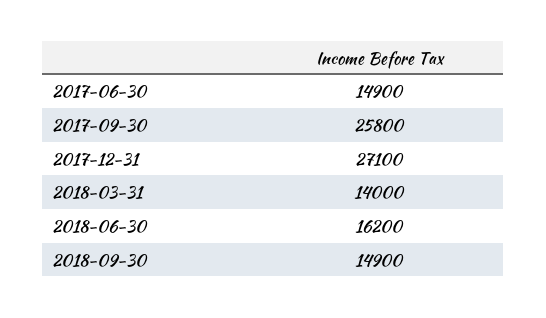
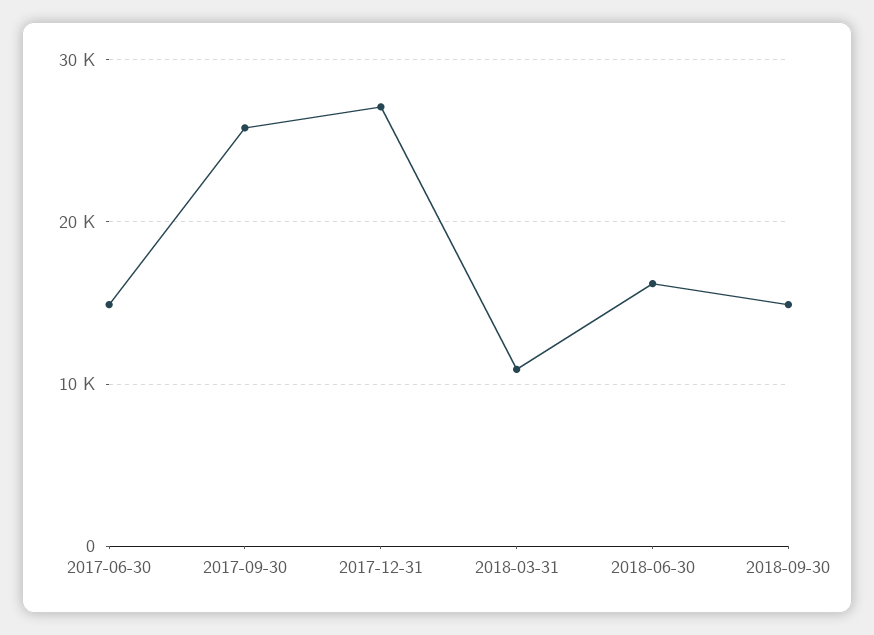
2018-03-31: 14000 -> 11000

